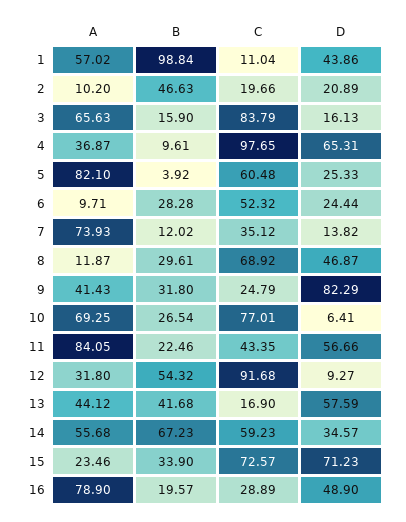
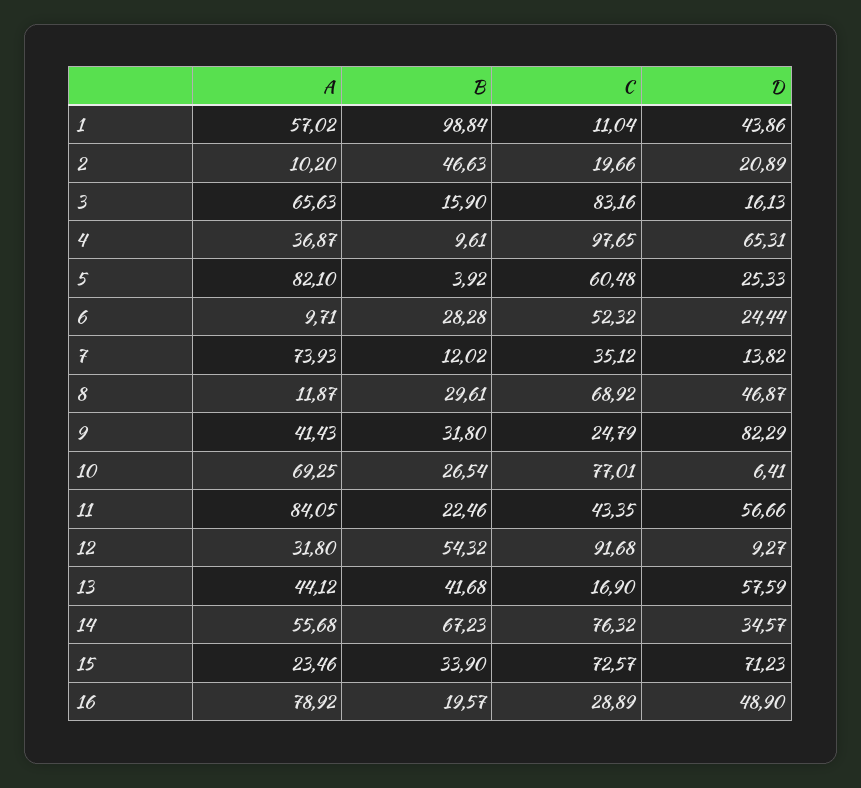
C, 3: 83.79 -> 83.16
C, 14: 59.23 -> 76.32
A, 16: 78.9 -> 78.92

